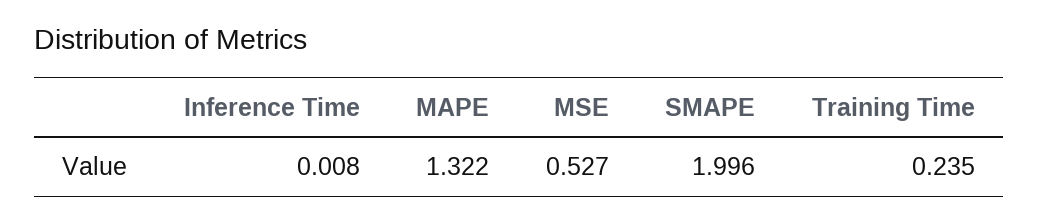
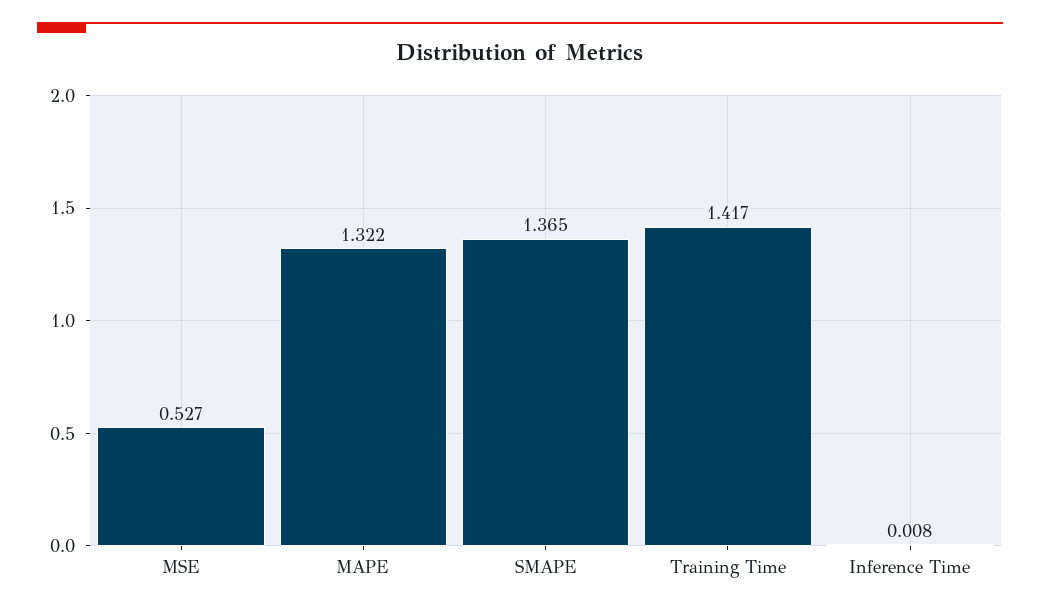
SMAPE: 1.996 -> 1.365
Training Time: 0.235 -> 1.417

